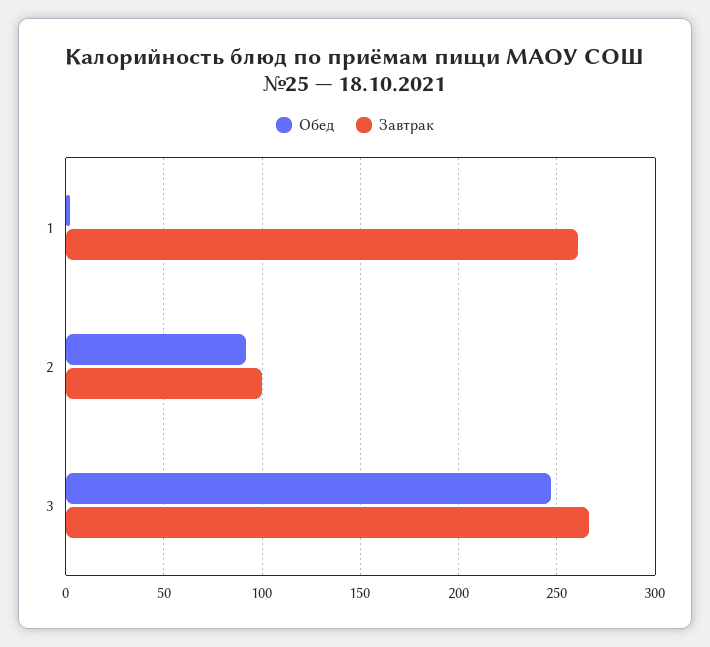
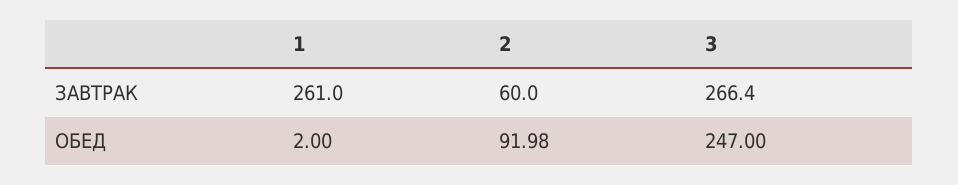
Завтрак, 2: 100 -> 60

